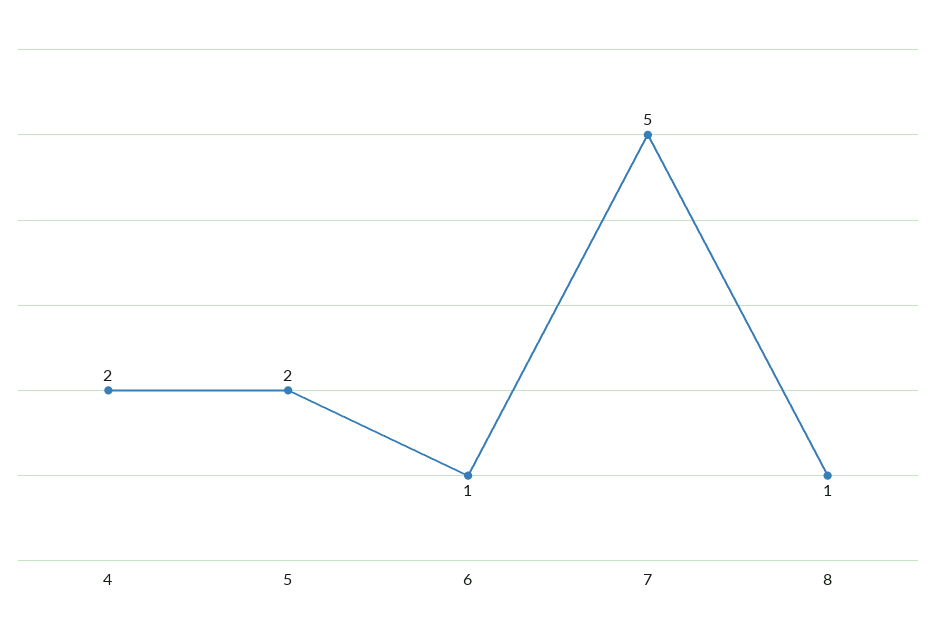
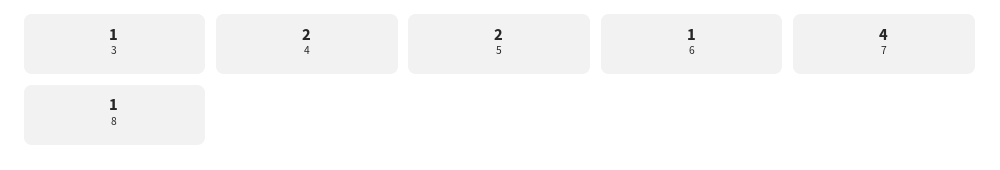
7: 5 -> 4
3: none -> 1

